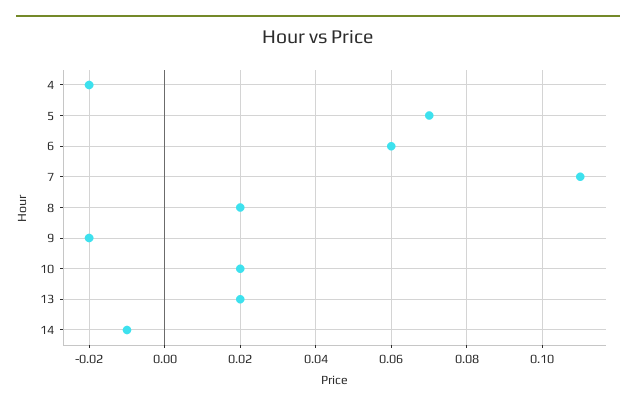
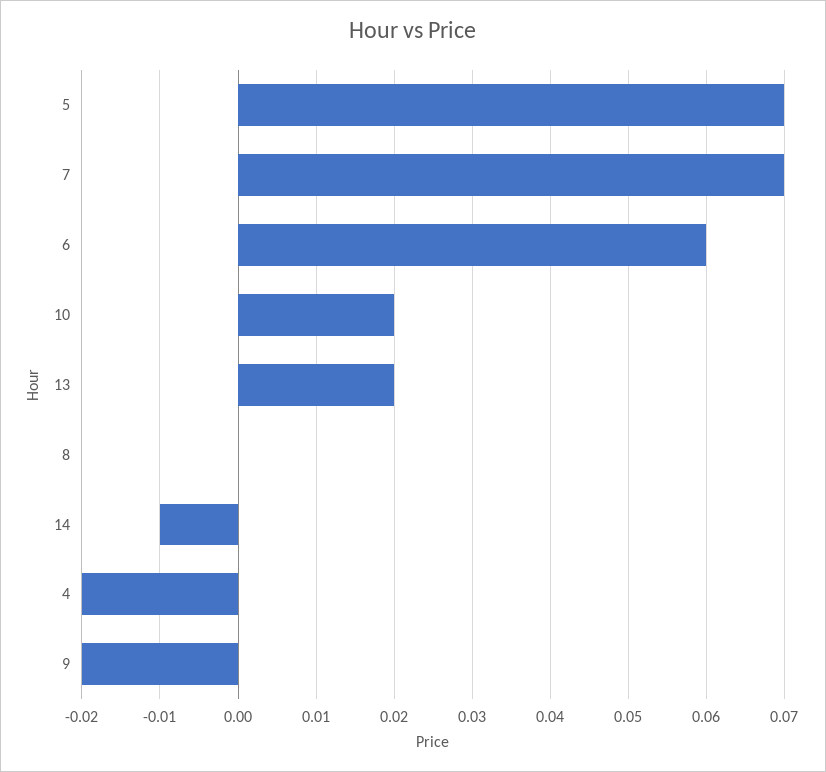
7: 0.11 -> 0.07
8: 0.02 -> 0

